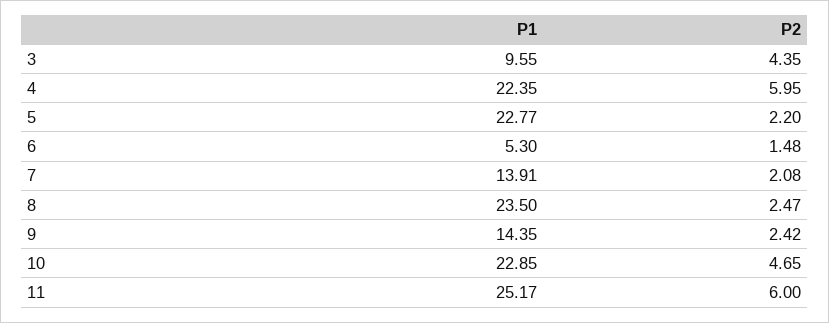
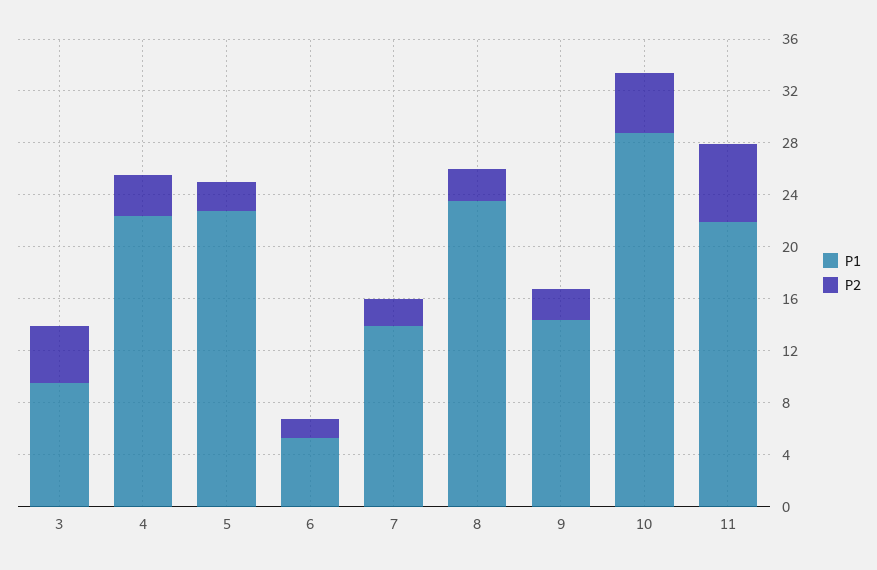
P2, 4: 5.95 -> 3
P1, 10: 22.85 -> 29
P1, 11: 25.17 -> 22

